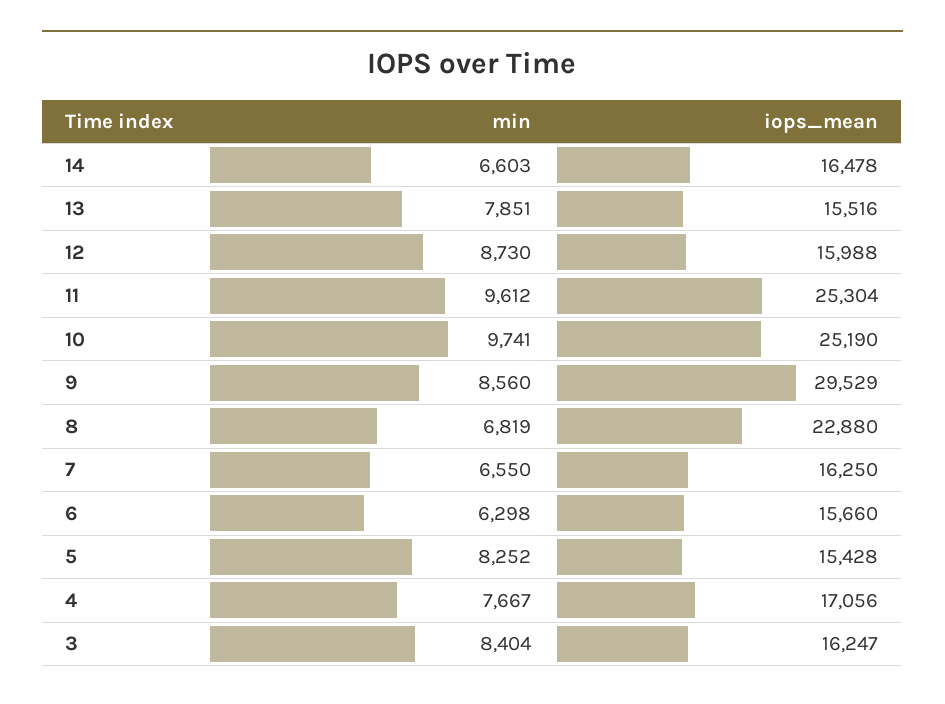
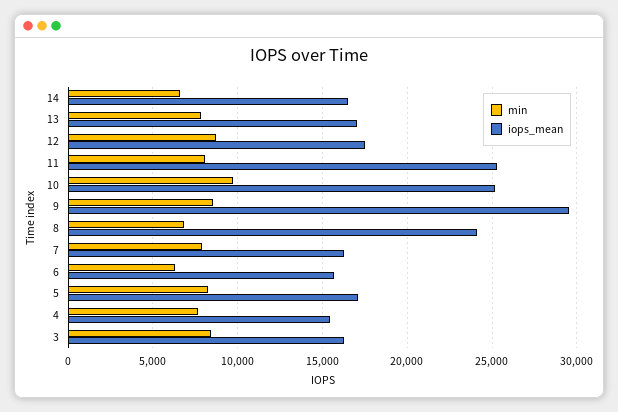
iops_mean, 13: 15516 -> 17000
iops_mean, 12: 15988 -> 17500
min, 11: 9612 -> 8000
iops_mean, 8: 22880 -> 24000
min, 7: 6550 -> 8000
iops_mean, 5: 15428 -> 17000
iops_mean, 4: 17056 -> 15500

